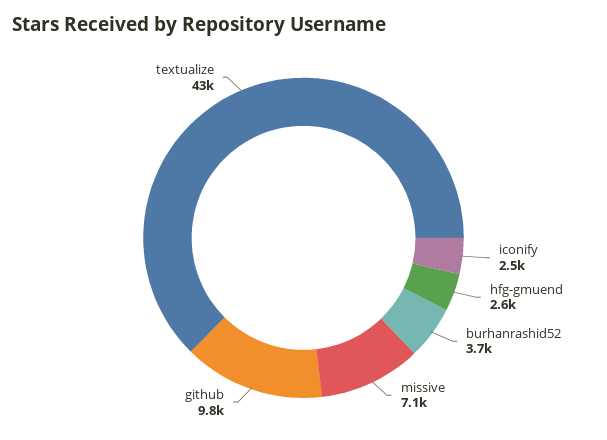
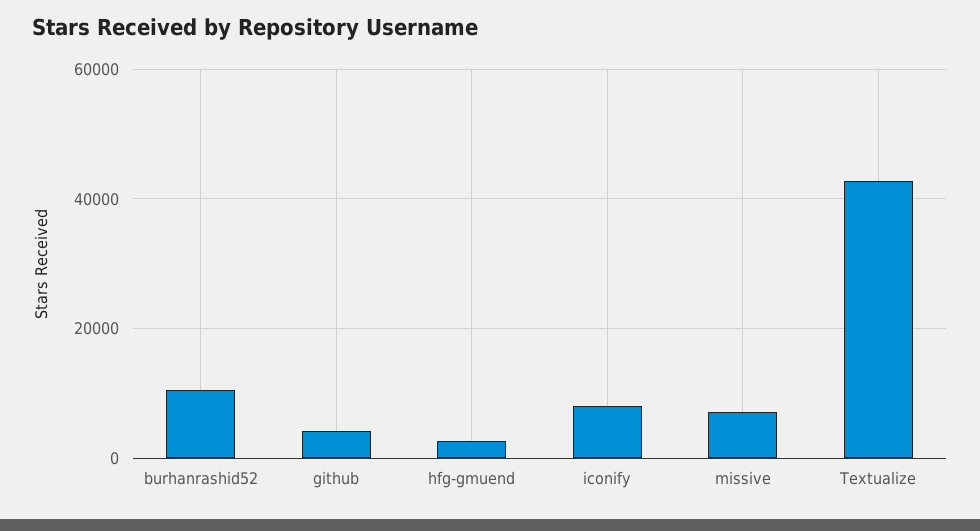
iconify: 2500 -> 8000
burhanrashid52: 3700 -> 10000
github: 9800 -> 4000

